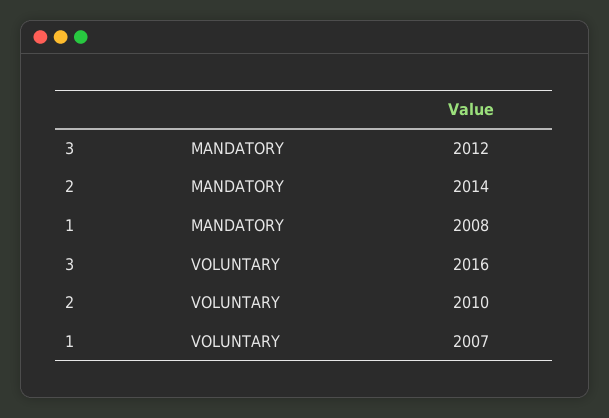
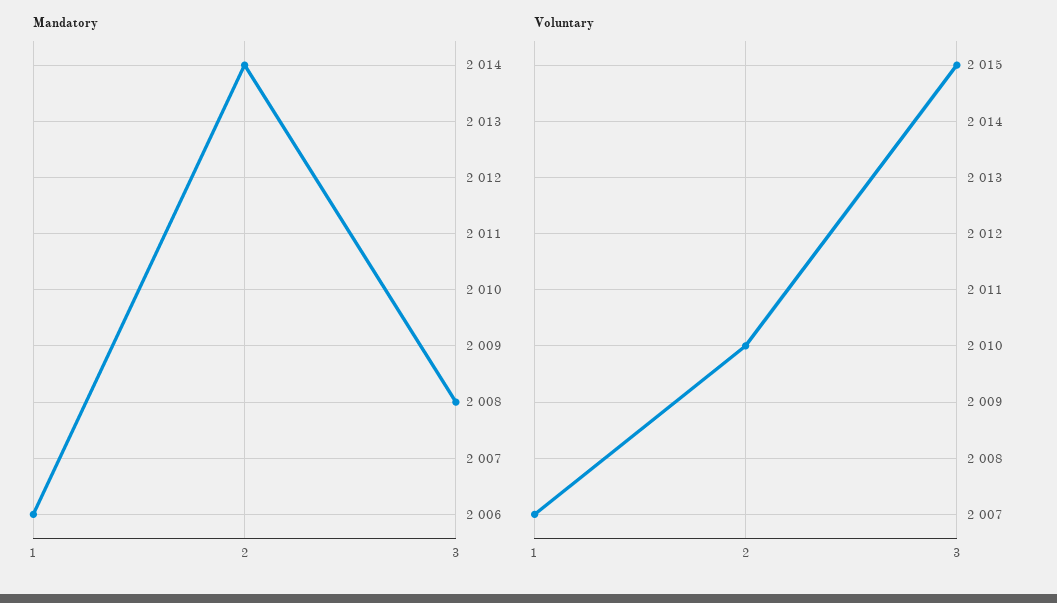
MANDATORY, 3: 2012 -> 2008
MANDATORY, 1: 2008 -> 2006
VOLUNTARY, 3: 2016 -> 2015

